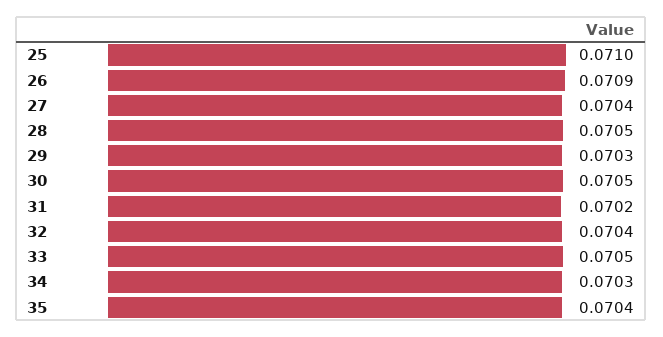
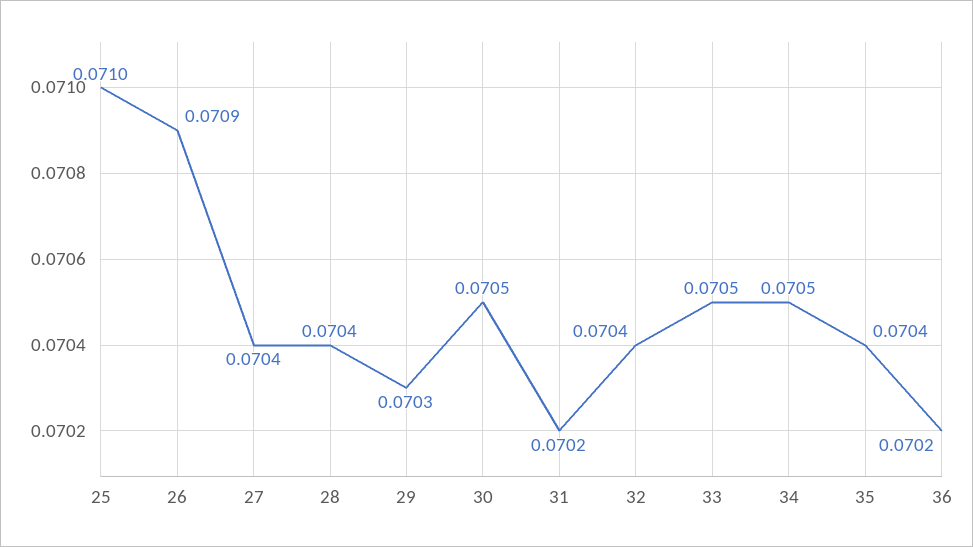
28: 0.0705 -> 0.0704
34: 0.0703 -> 0.0705
36: none -> 0.0702

